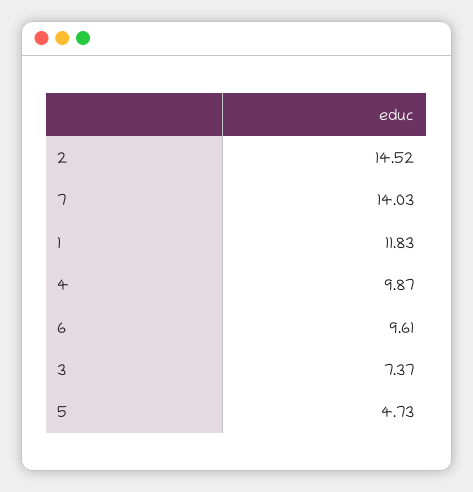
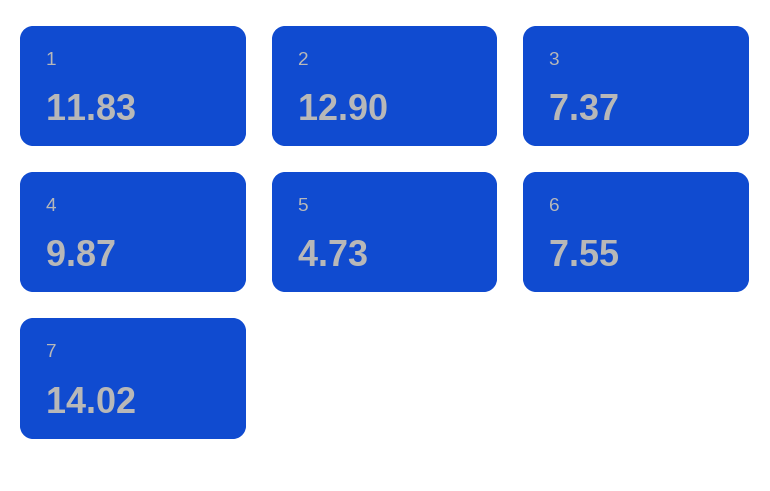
2: 14.52 -> 12.9
7: 14.03 -> 14.02
6: 9.61 -> 7.55

